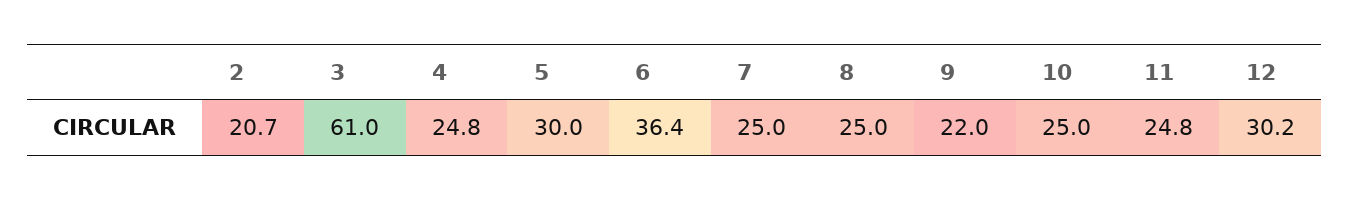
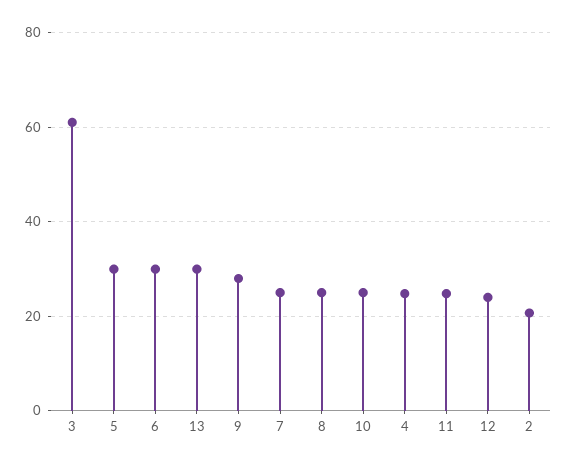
6: 36.4 -> 30
9: 22 -> 28
12: 30.2 -> 24
13: none -> 30

